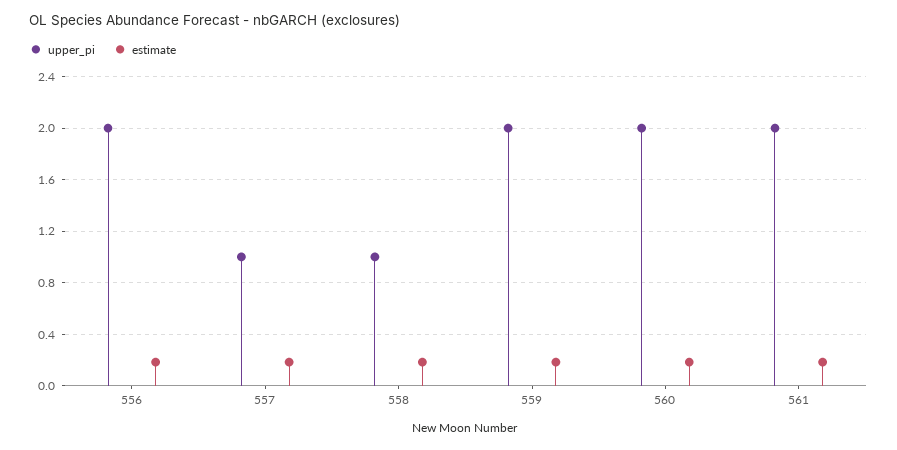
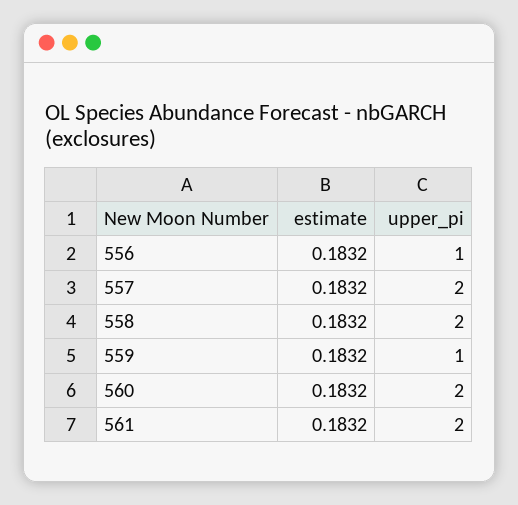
upper_pi, 556: 2 -> 1
upper_pi, 557: 1 -> 2
upper_pi, 558: 1 -> 2
upper_pi, 559: 2 -> 1

